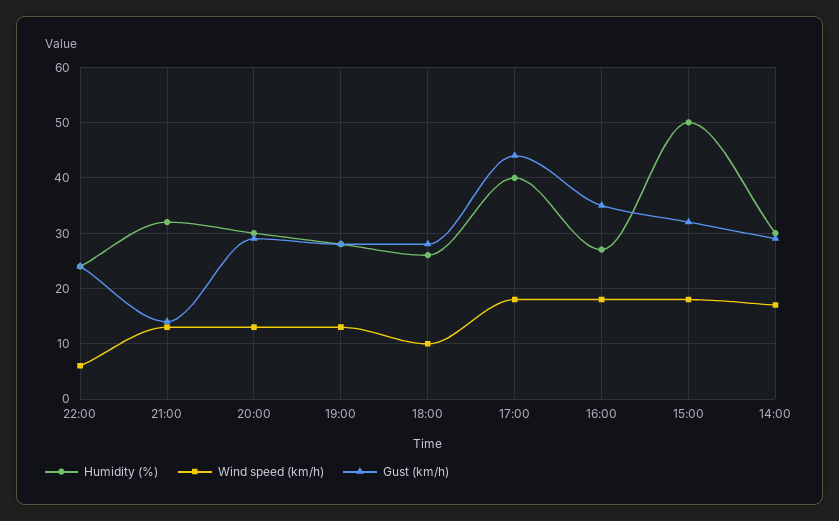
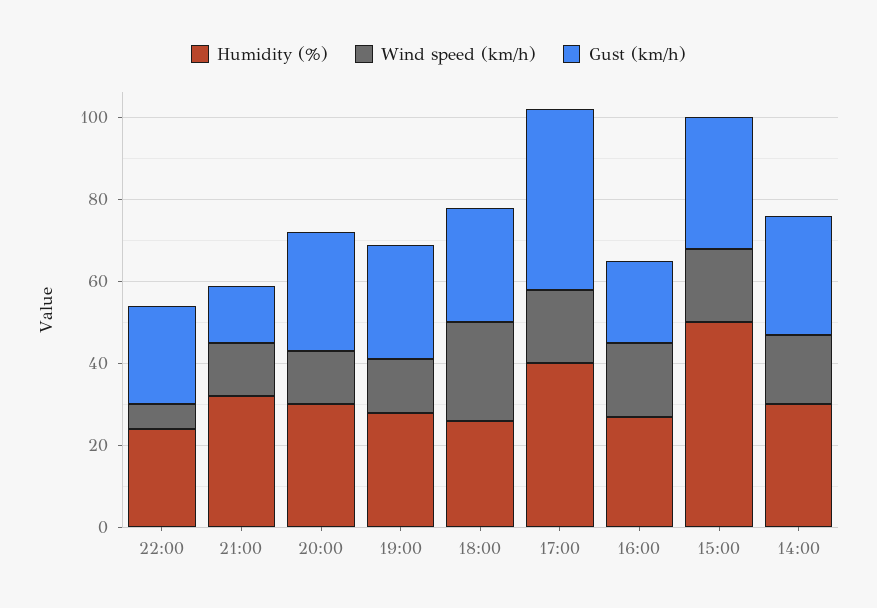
Wind speed (km/h), 18:00: 10 -> 25
Gust (km/h), 16:00: 35 -> 20

